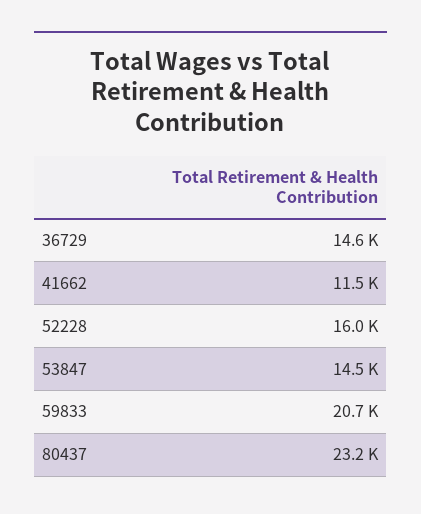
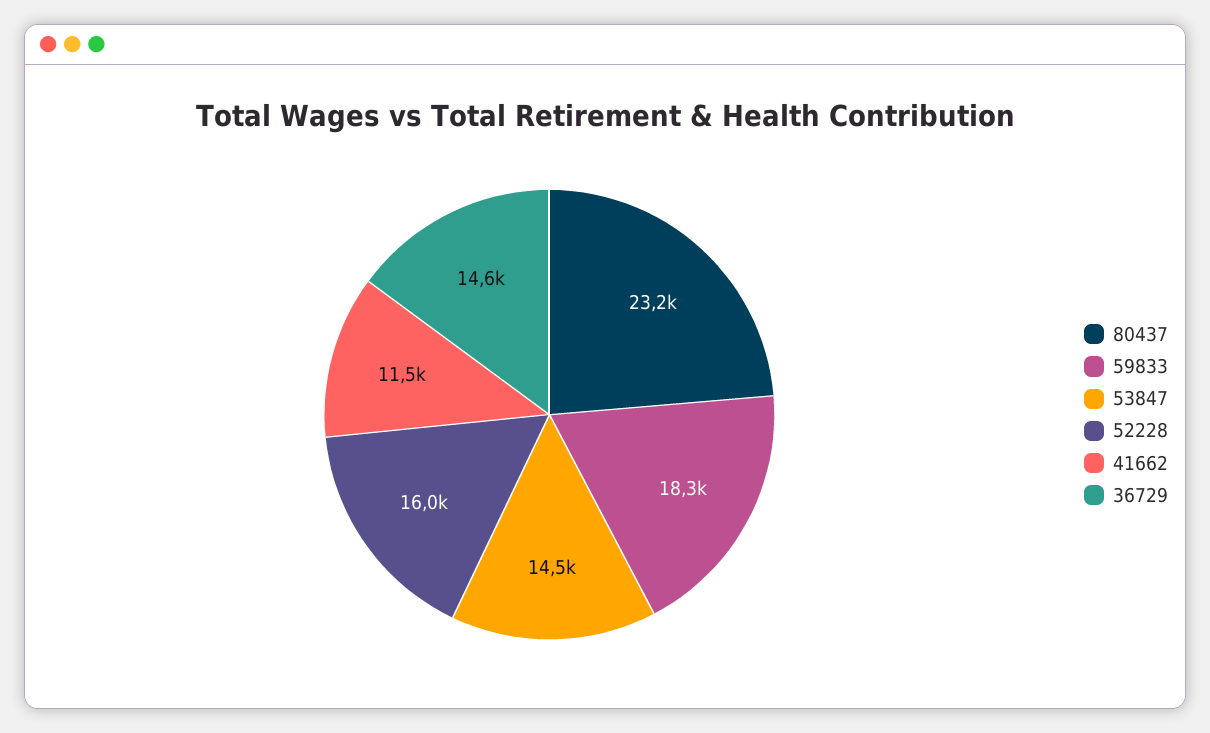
59833: 20700 -> 18300

